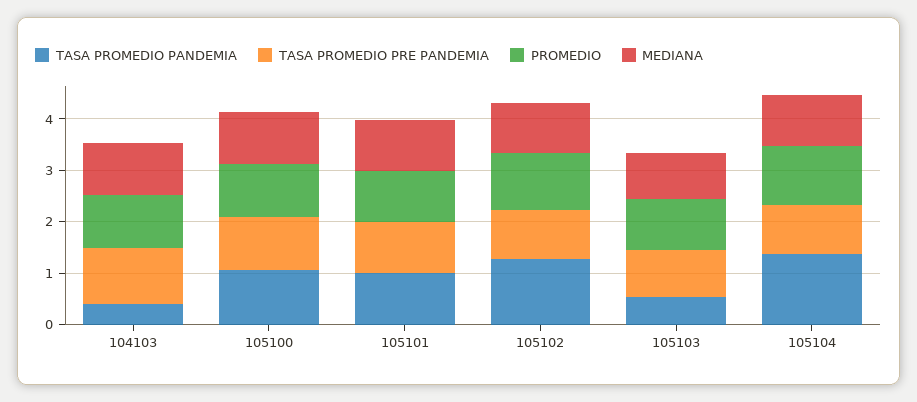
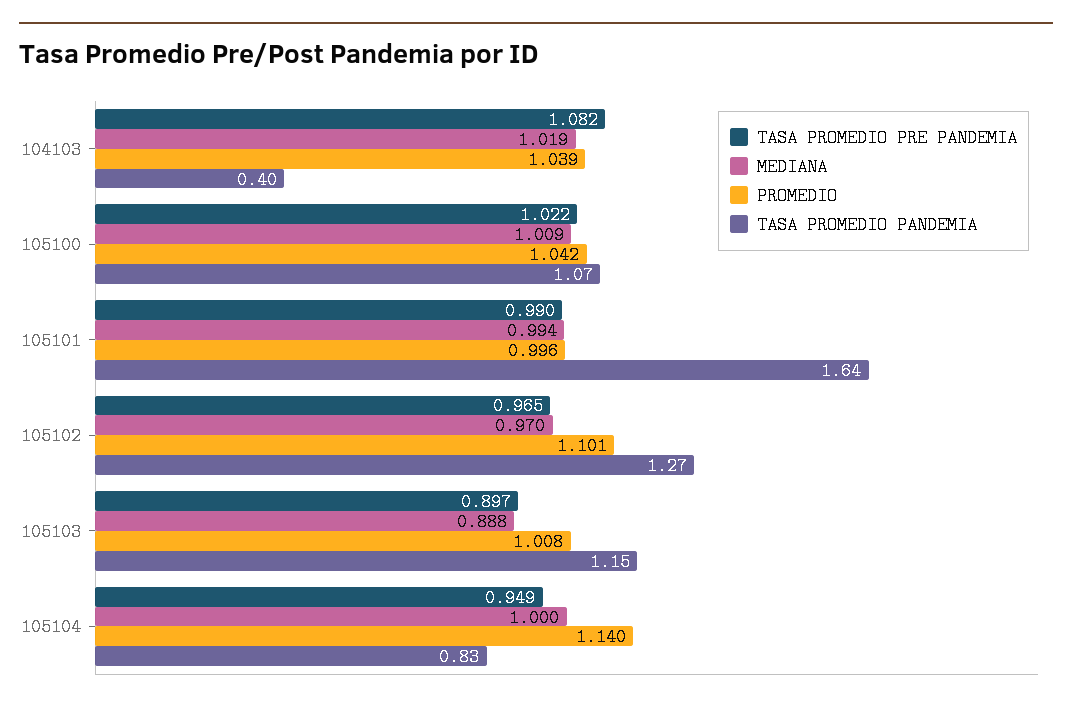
TASA PROMEDIO PANDEMIA, 105101: 1 -> 1.64
TASA PROMEDIO PANDEMIA, 105103: 0.6 -> 1.15
TASA PROMEDIO PANDEMIA, 105104: 1.4 -> 0.83

